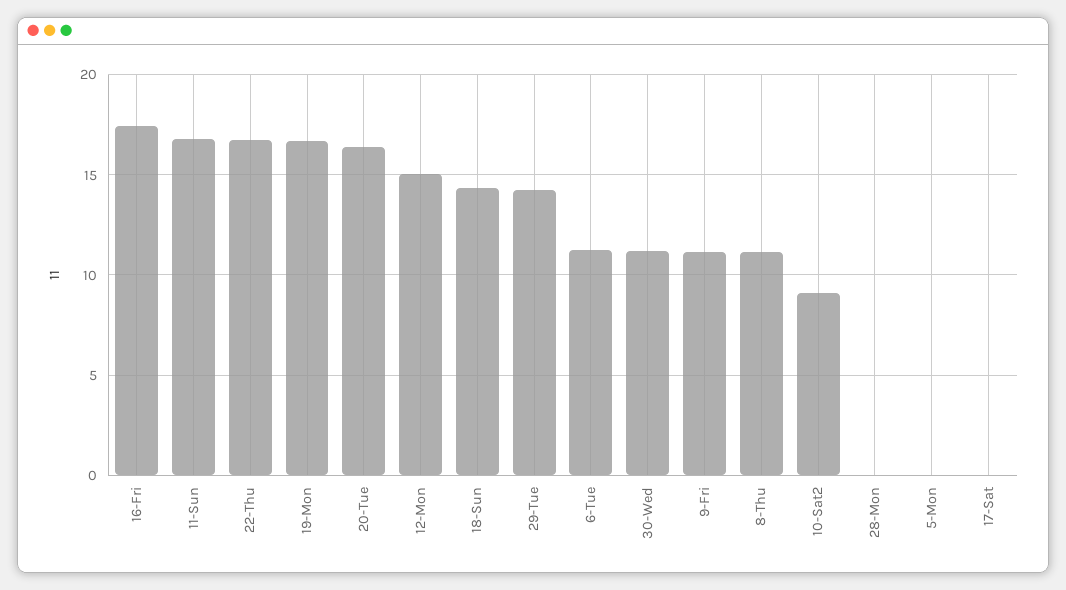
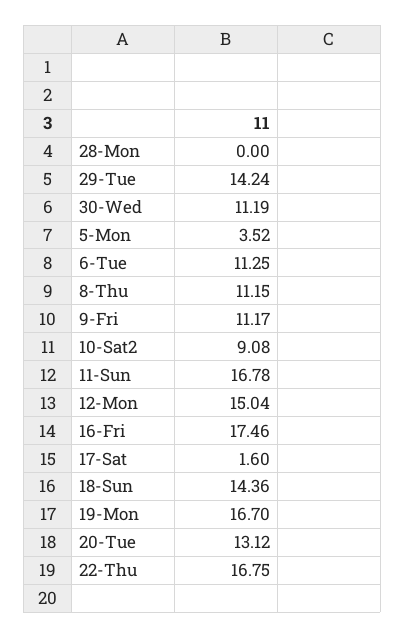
20-Tue: 16.5 -> 13.12
5-Mon: 0 -> 3.52
17-Sat: 0 -> 1.6

